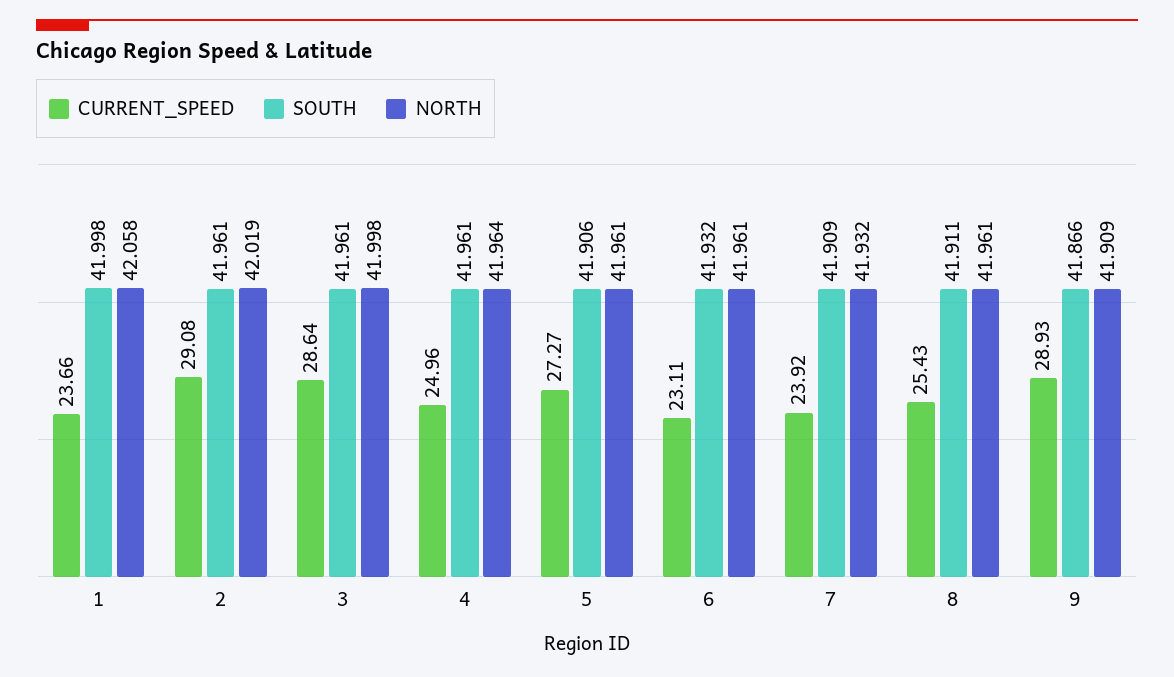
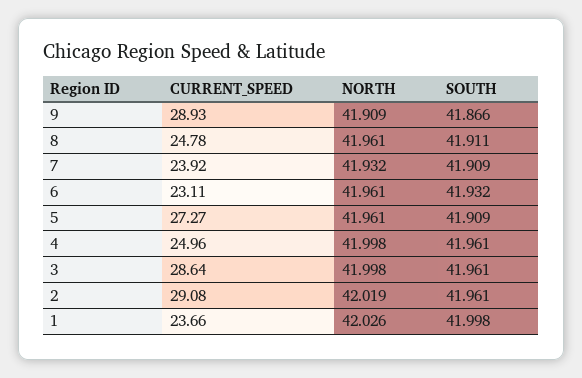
NORTH, 1: 42.058 -> 42.026
NORTH, 4: 41.964 -> 41.998
SOUTH, 5: 41.906 -> 41.909
CURRENT_SPEED, 8: 25.43 -> 24.78

